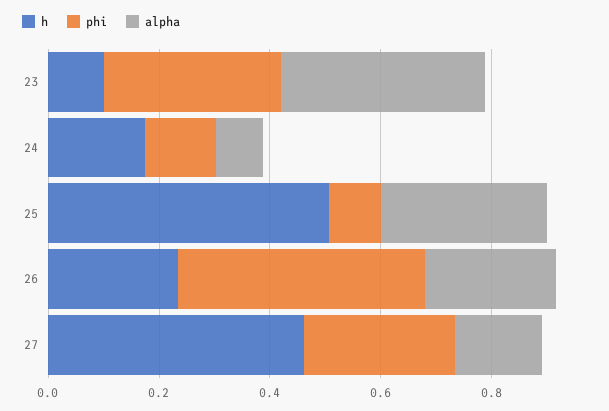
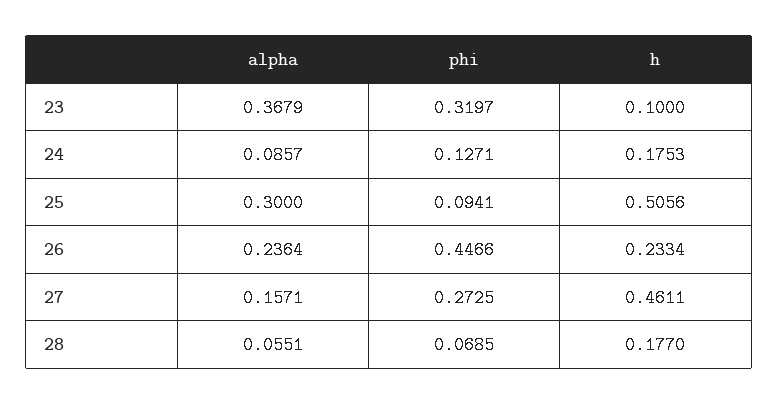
alpha, 28: none -> 0.0551
phi, 28: none -> 0.0685
h, 28: none -> 0.177

